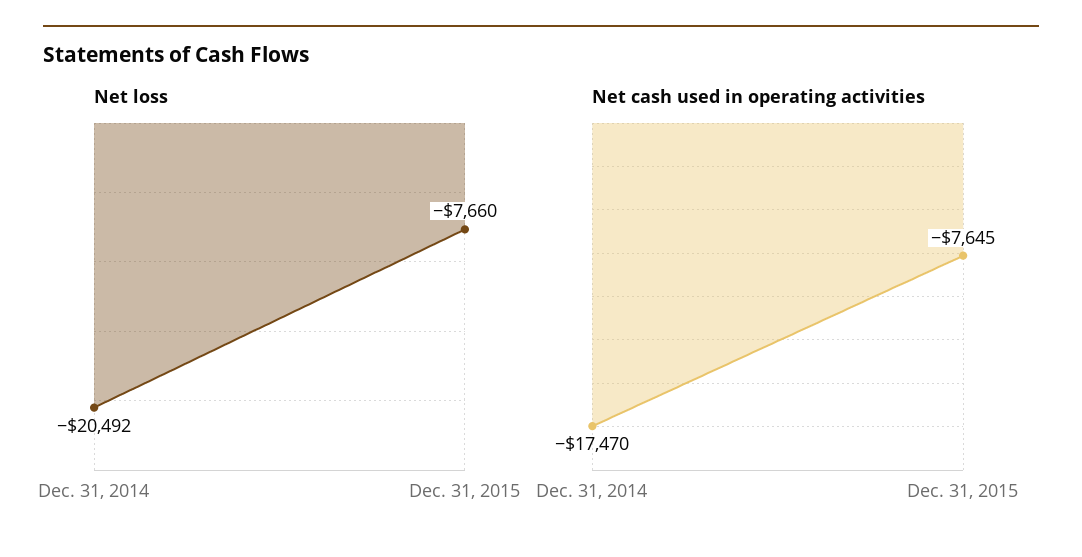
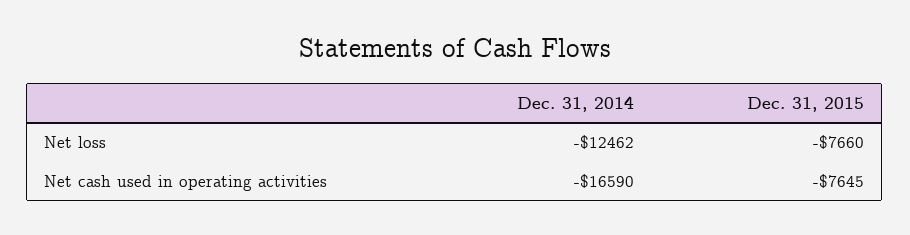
Net loss, Dec. 31, 2014: -20492 -> -12462
Net cash used in operating activities, Dec. 31, 2014: -17470 -> -16590

